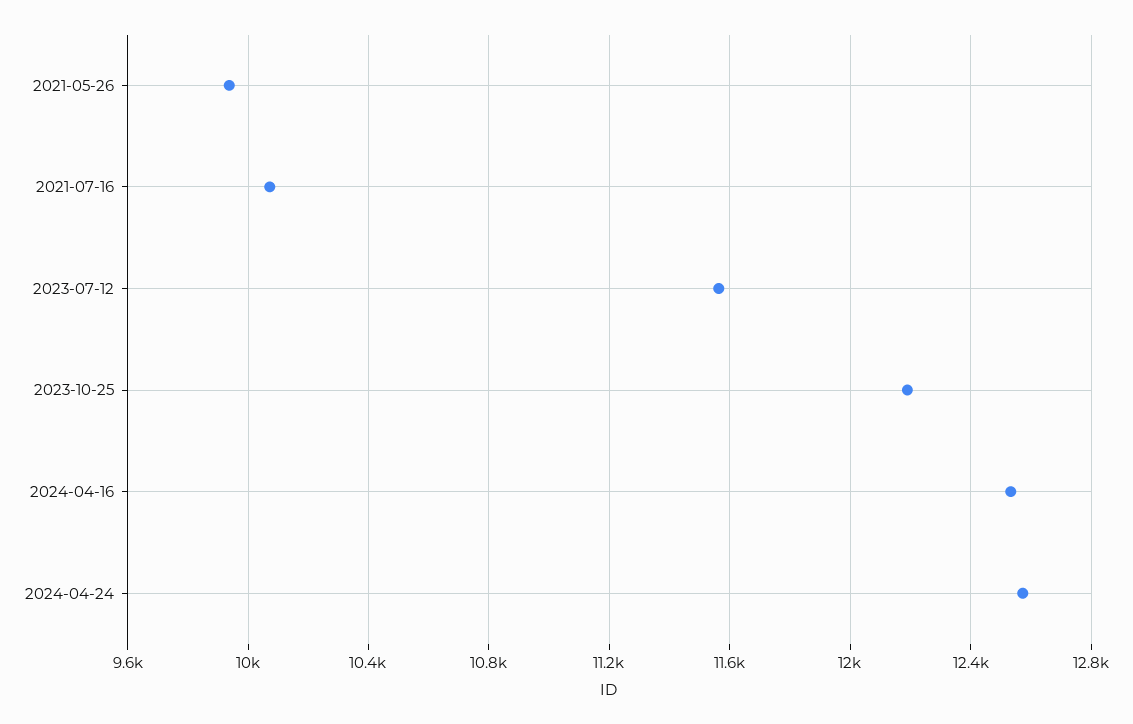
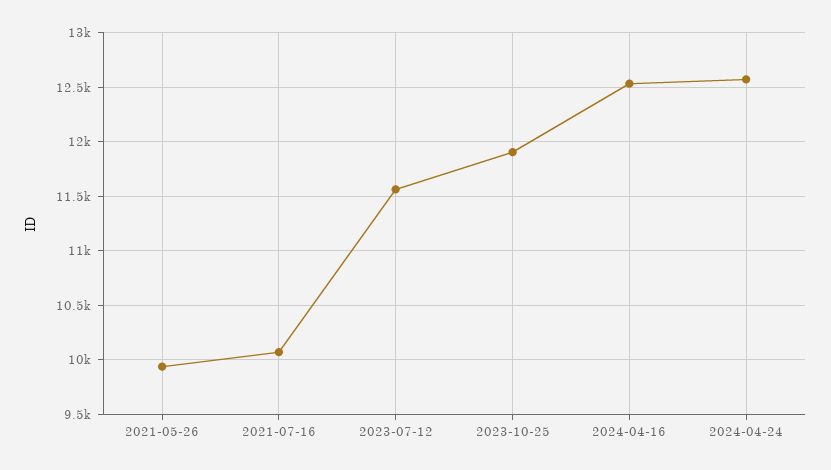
2023-10-25: 12200 -> 11900

